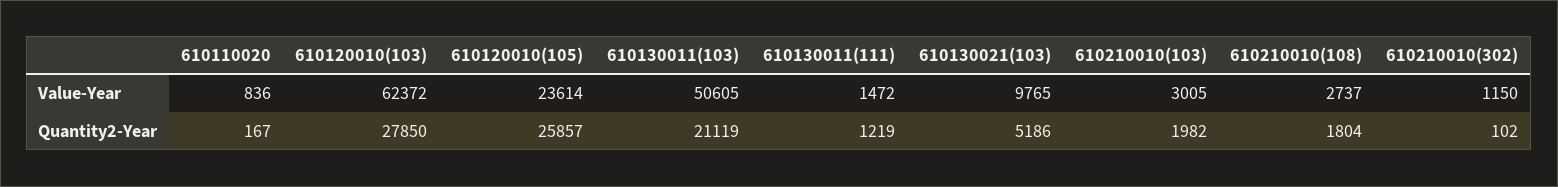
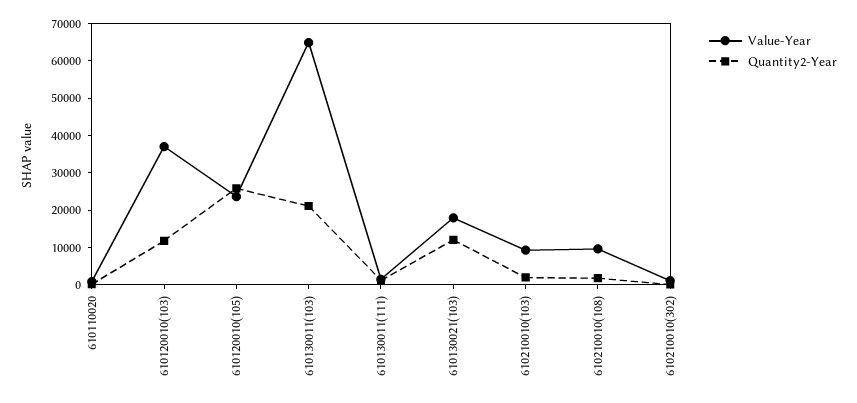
Value-Year, 610120010(103): 62372 -> 37500
Value-Year, 610130011(103): 50605 -> 65000
Value-Year, 610130021(103): 9765 -> 17500
Value-Year, 610210010(103): 3005 -> 10000
Value-Year, 610210010(108): 2737 -> 10000
Quantity2-Year, 610120010(103): 27850 -> 12500
Quantity2-Year, 610130021(103): 5186 -> 12500

